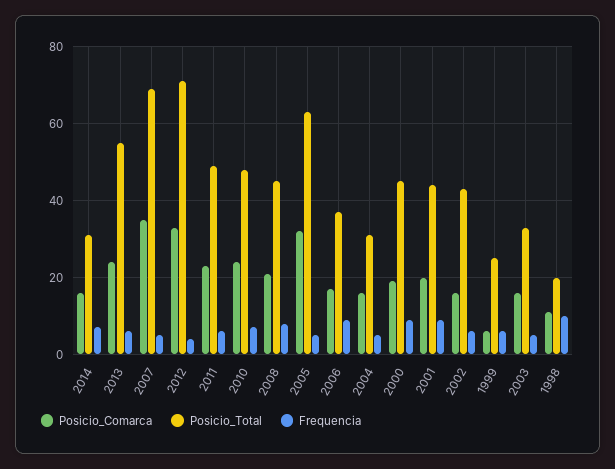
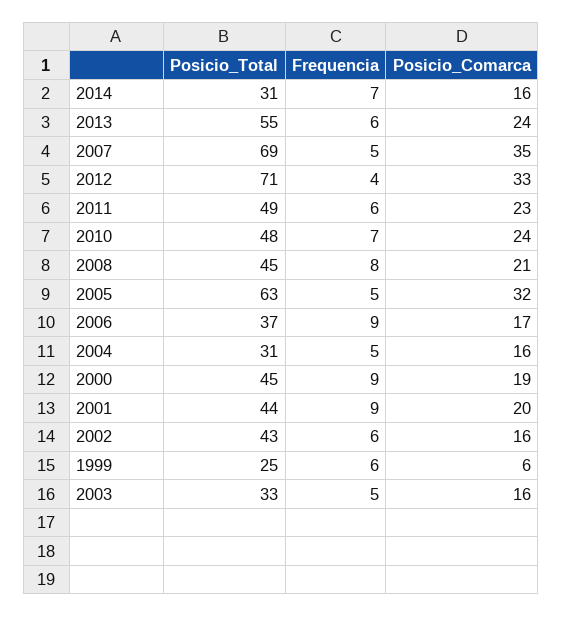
Posicio_Comarca, 1998: 10 -> none
Posicio_Total, 1998: 20 -> none
Frequencia, 1998: 10 -> none

